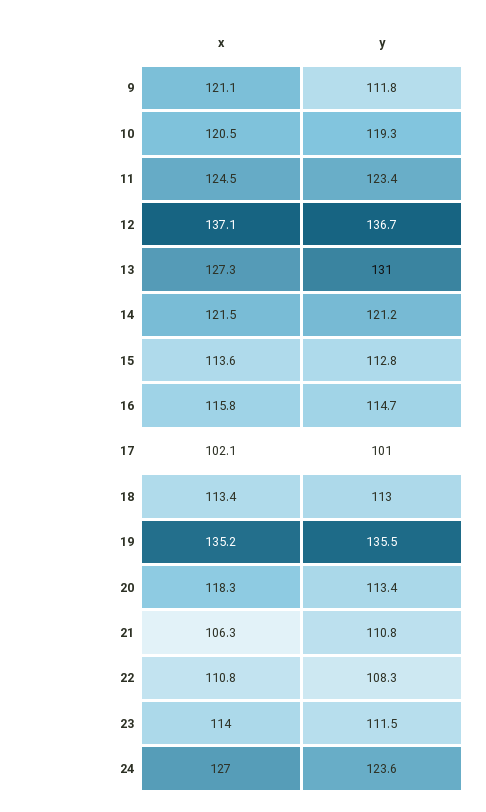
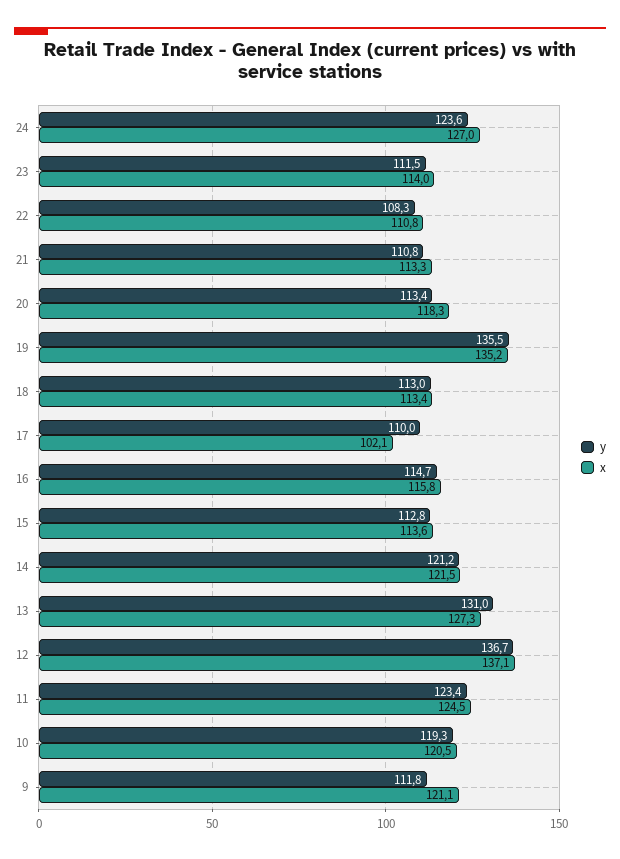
y, 17: 101 -> 110
x, 21: 106.3 -> 113.3

